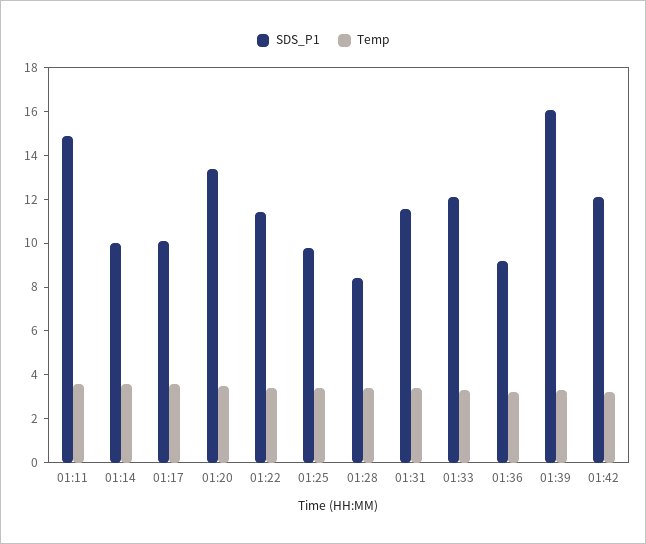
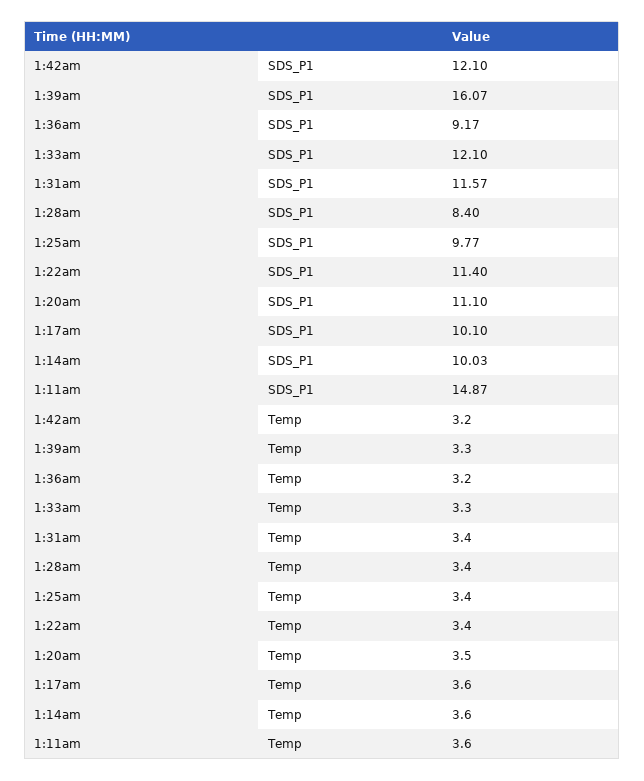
SDS_P1, 01:20: 13.5 -> 11.1

